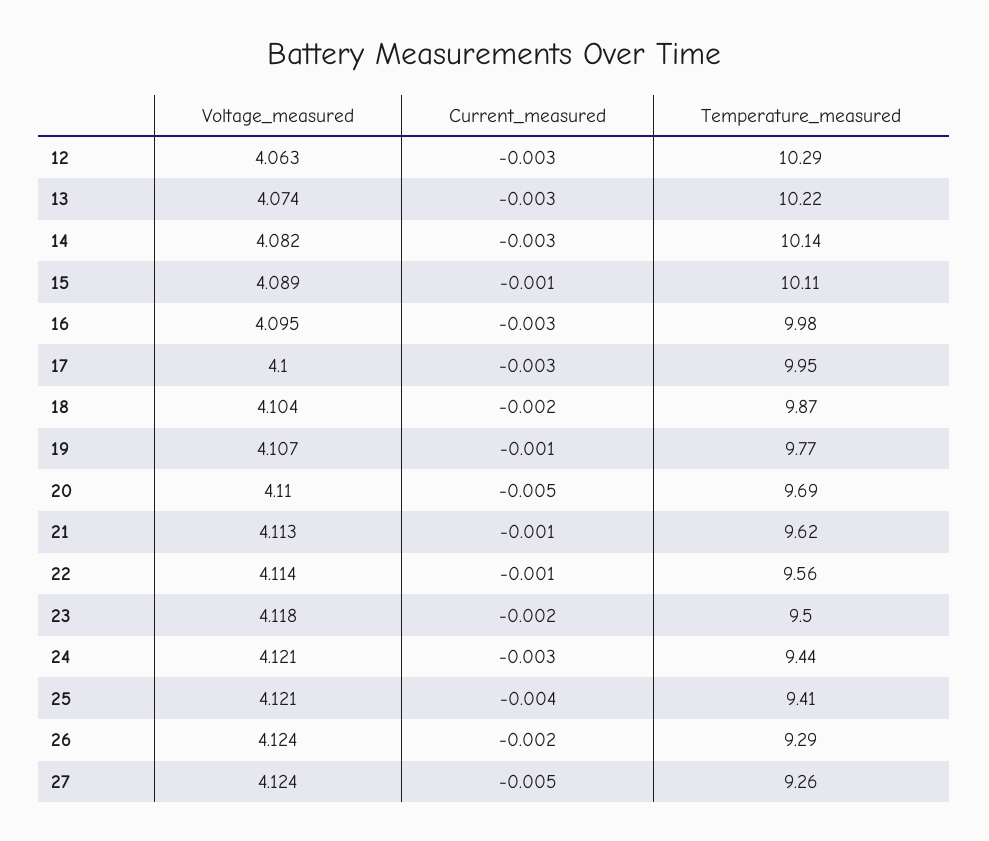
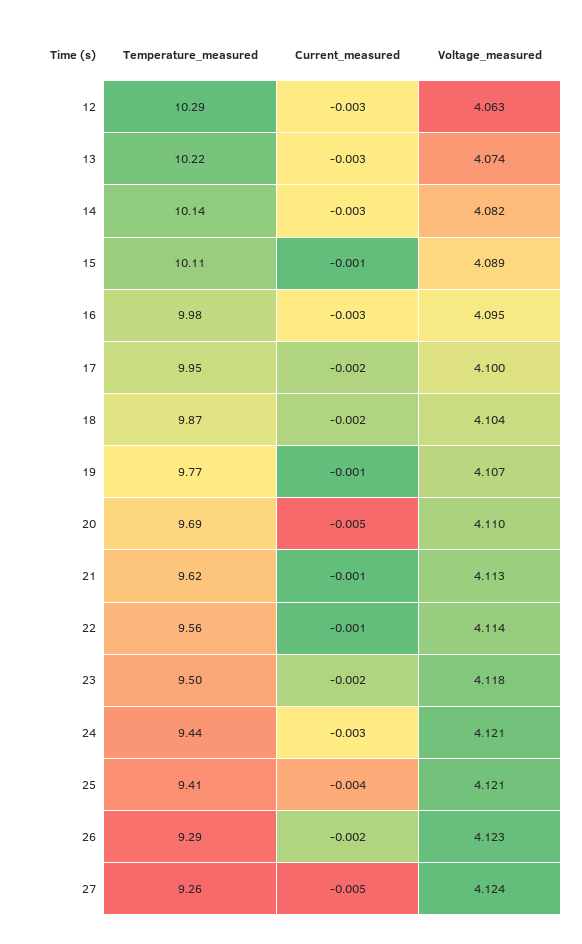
Current_measured, 17: -0.003 -> -0.002
Voltage_measured, 26: 4.124 -> 4.123

